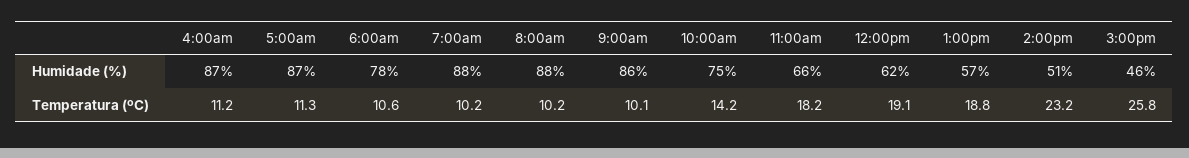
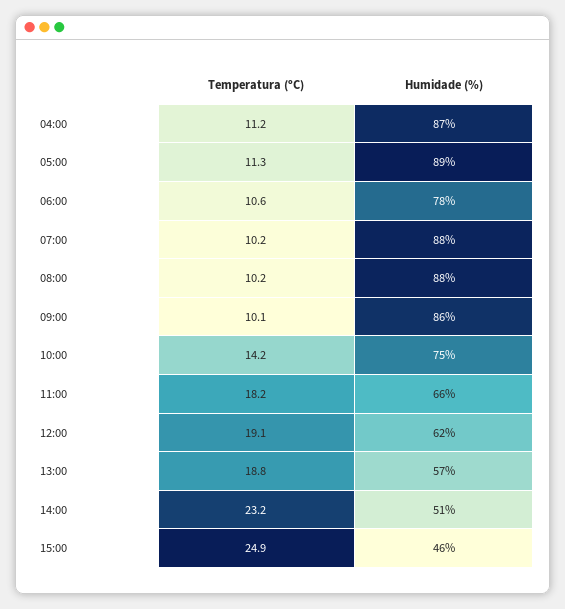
5:00am, Humidade (%): 87 -> 89
3:00pm, Temperatura (ºC): 25.8 -> 24.9

